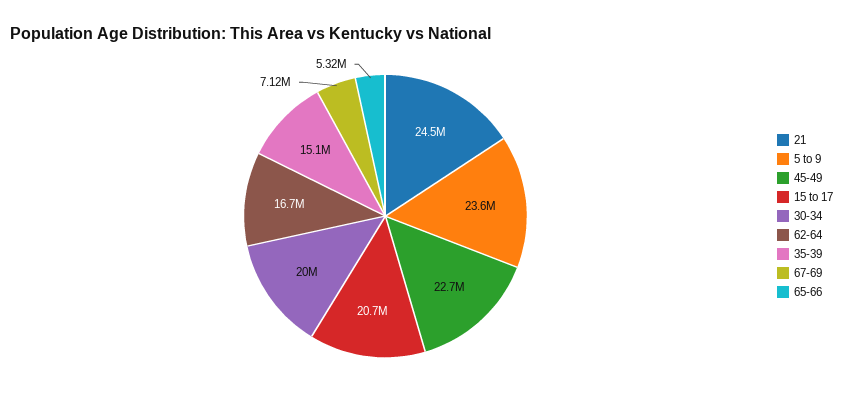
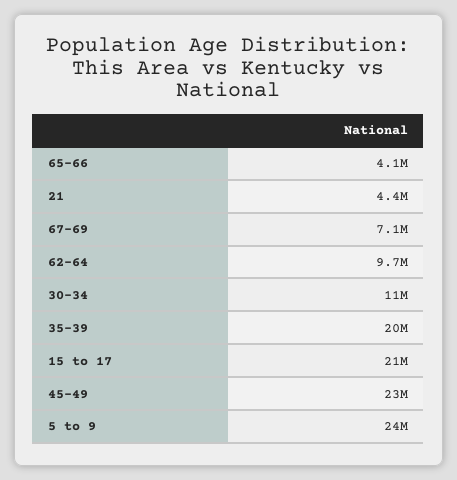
21: 24500000 -> 4400000
30-34: 20000000 -> 11000000
62-64: 16700000 -> 9700000
35-39: 15100000 -> 20000000
65-66: 5320000 -> 4100000

